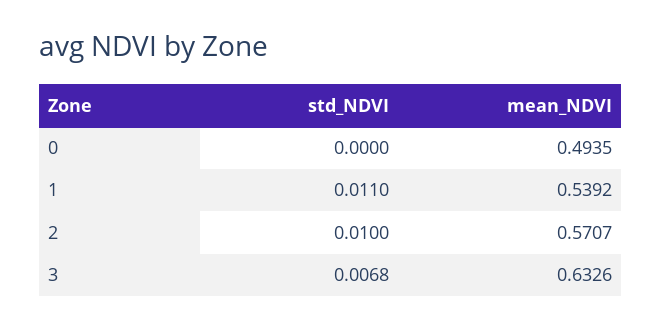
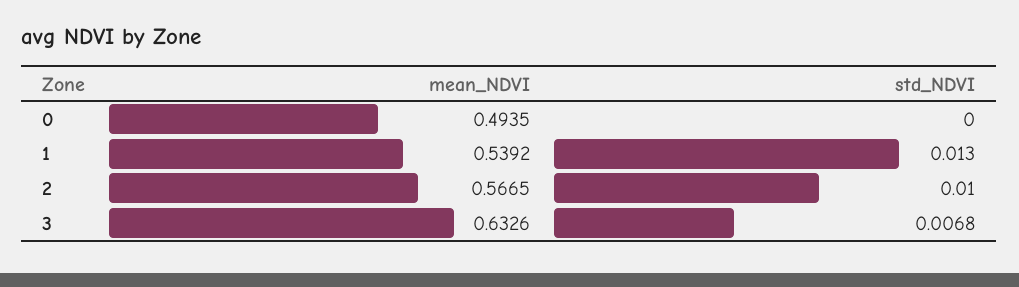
std_NDVI, 1: 0.011 -> 0.013
mean_NDVI, 2: 0.5707 -> 0.5665

